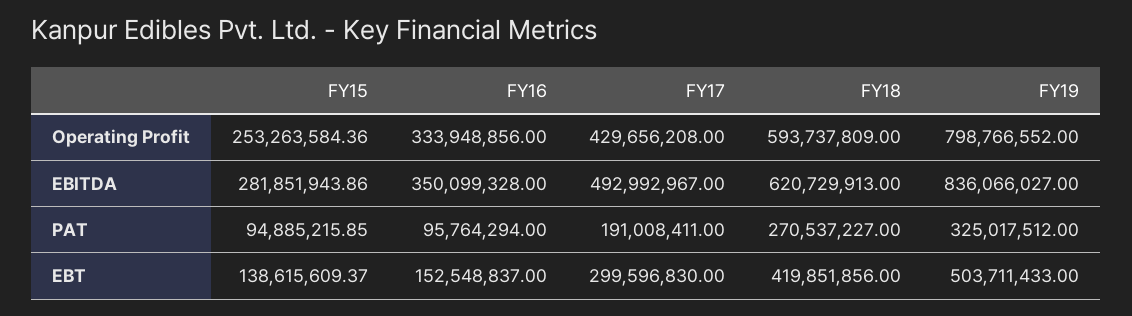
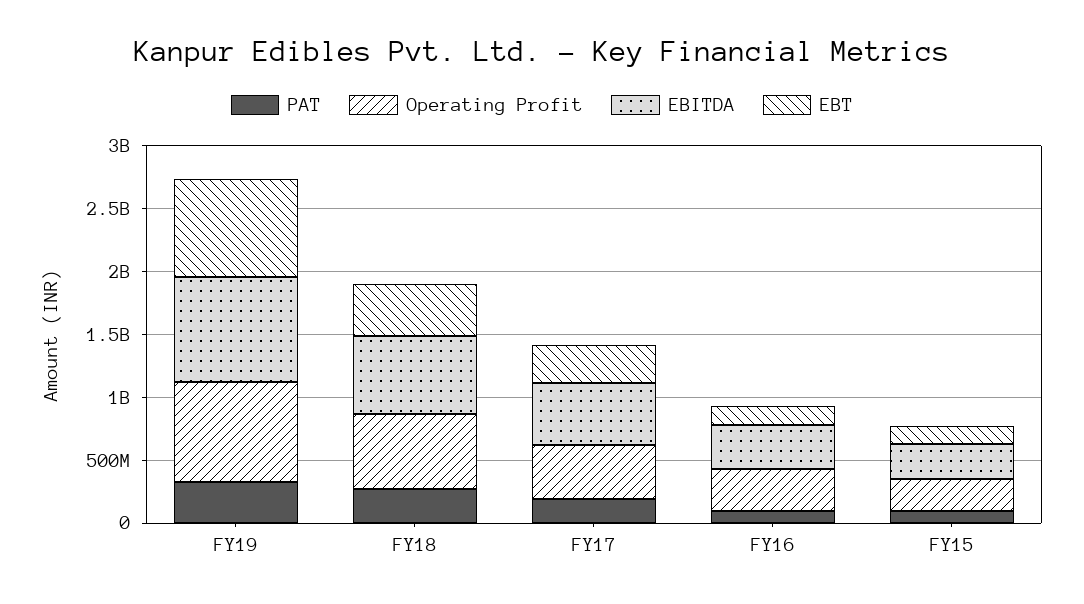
EBT, FY19: 503711433 -> 800000000

